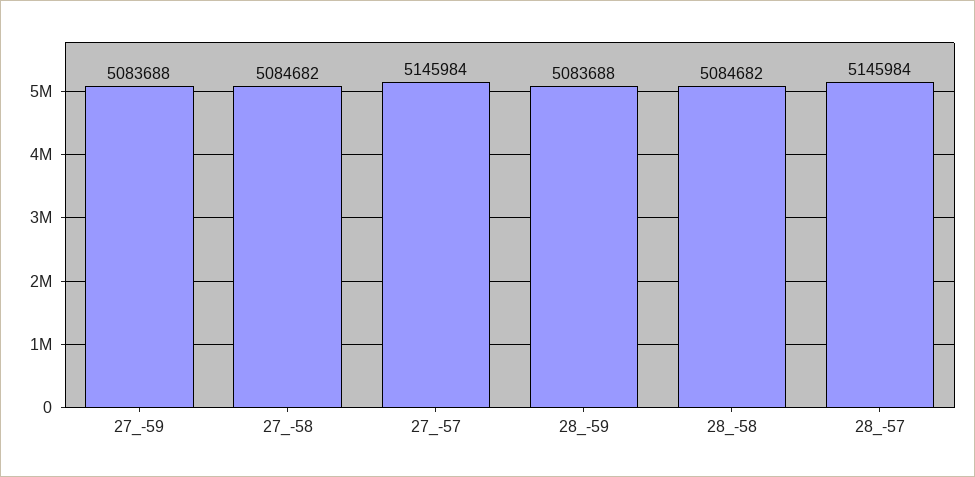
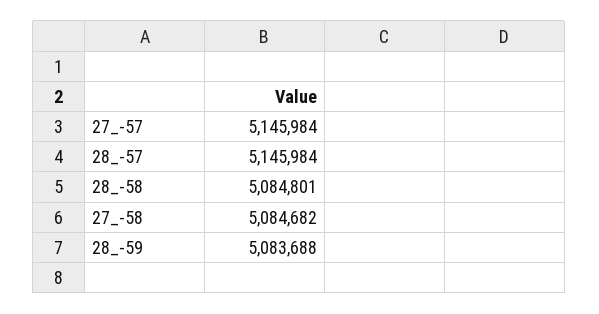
27_-59: 5083688 -> none
28_-58: 5084682 -> 5084801

